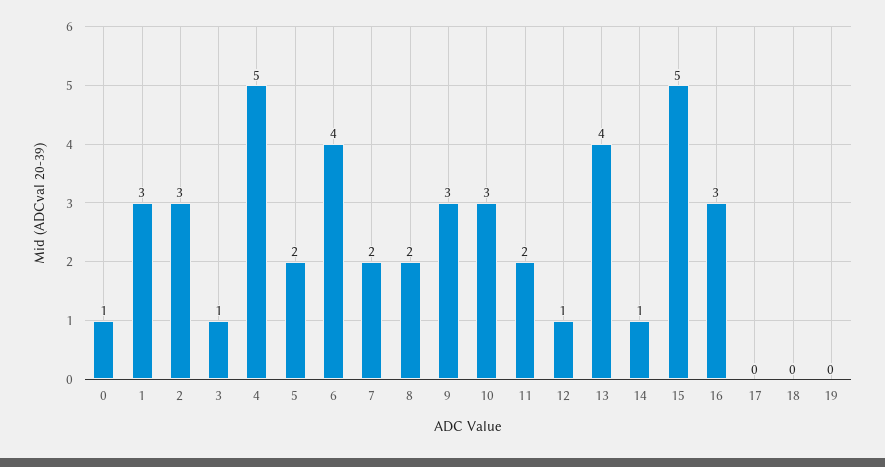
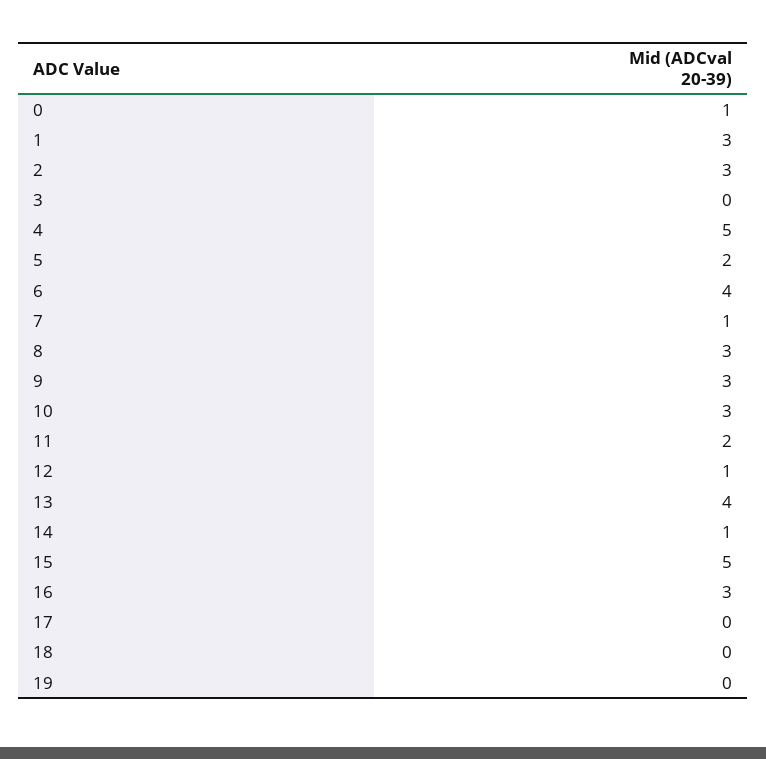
3: 1 -> 0
7: 2 -> 1
8: 2 -> 3

